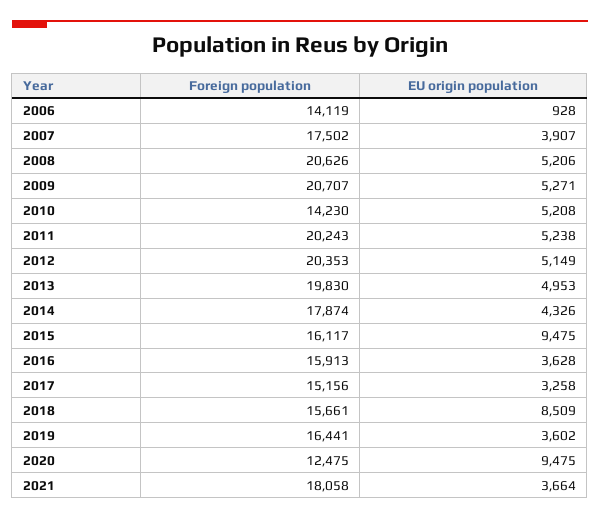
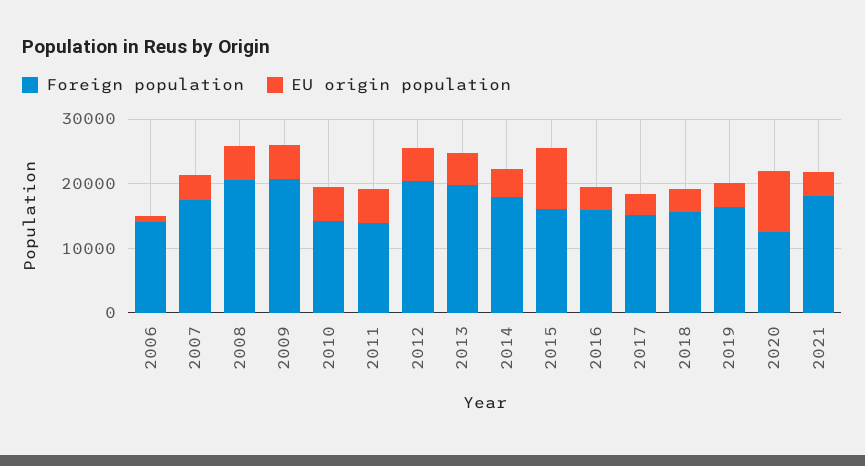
Foreign population, 2011: 20243 -> 14000
EU origin population, 2018: 8509 -> 4000

